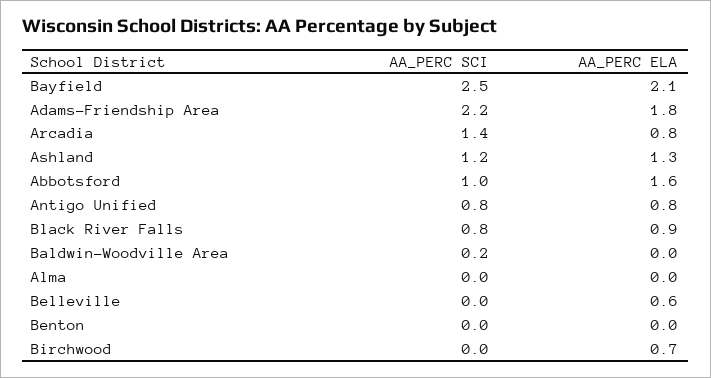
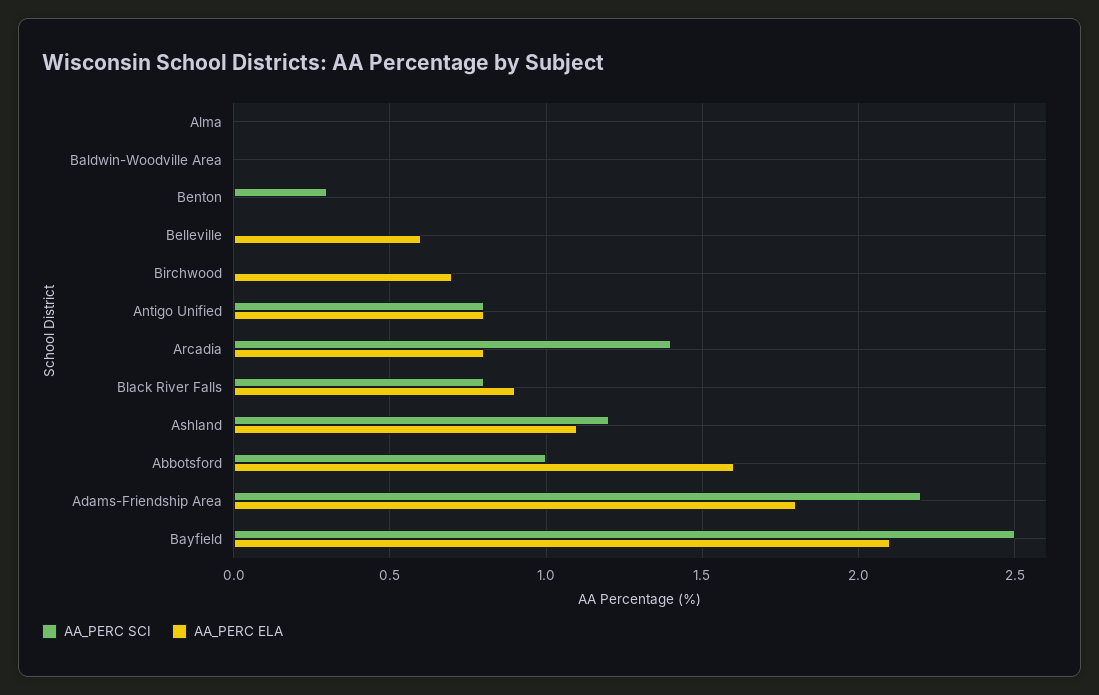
AA_PERC ELA, Ashland: 1.3 -> 1.1
AA_PERC SCI, Baldwin-Woodville Area: 0.2 -> 0
AA_PERC SCI, Benton: 0 -> 0.3

